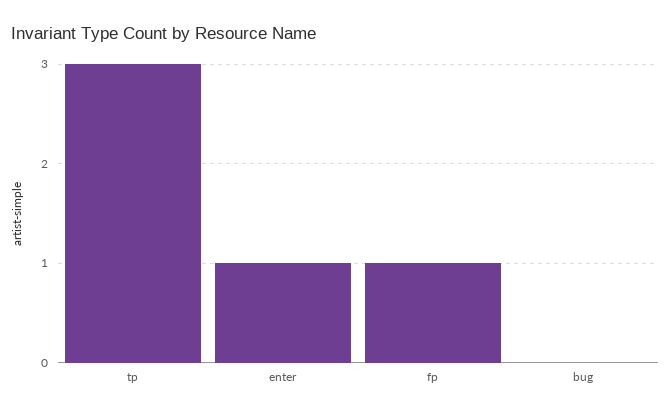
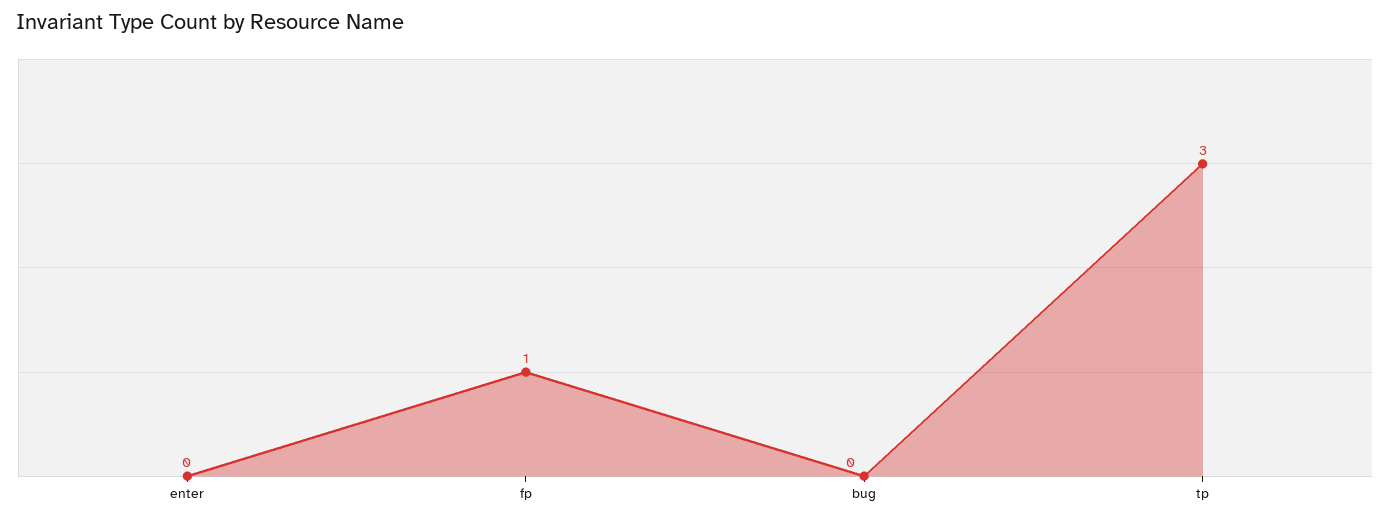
enter: 1 -> 0

